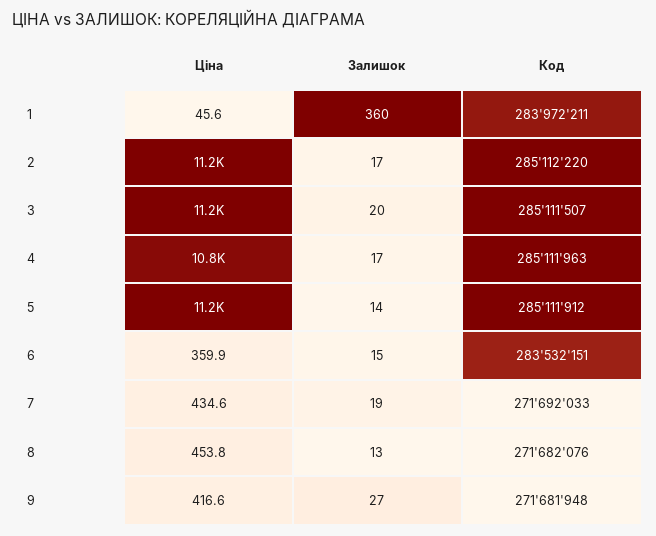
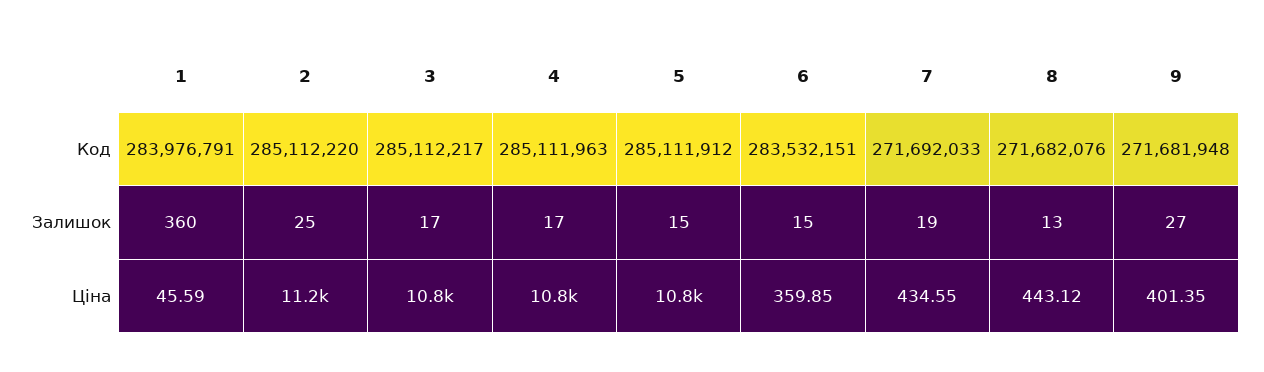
Код, 1: 283972211 -> 283976791
Залишок, 2: 17 -> 25
Ціна, 3: 11200 -> 10800
Залишок, 3: 20 -> 17
Код, 3: 285111507 -> 285112217
Ціна, 5: 11200 -> 10800
Залишок, 5: 14 -> 15
Ціна, 8: 453.8 -> 443.12
Ціна, 9: 416.6 -> 401.35

